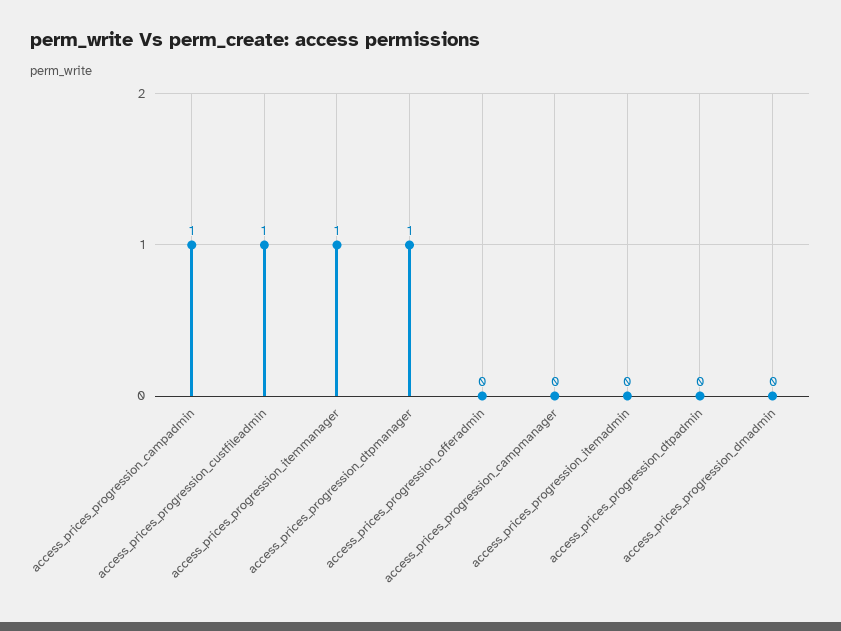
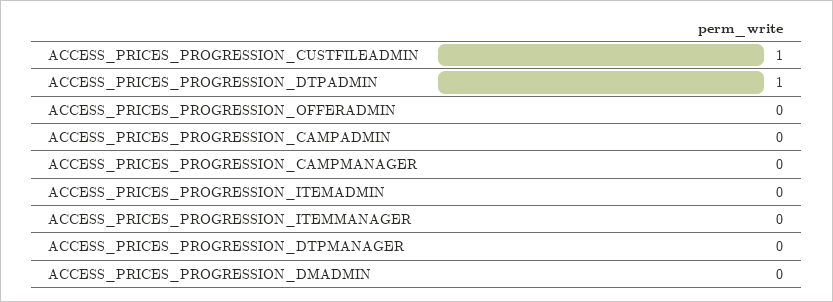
access_prices_progression_campadmin: 1 -> 0
access_prices_progression_itemmanager: 1 -> 0
access_prices_progression_dtpmanager: 1 -> 0
access_prices_progression_dtpadmin: 0 -> 1

